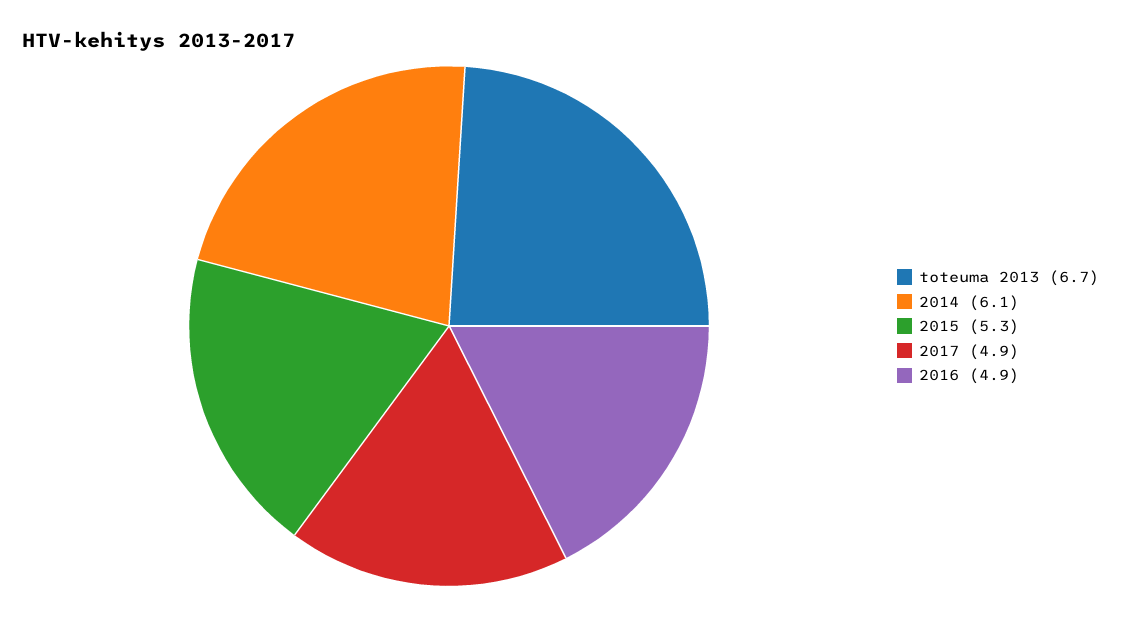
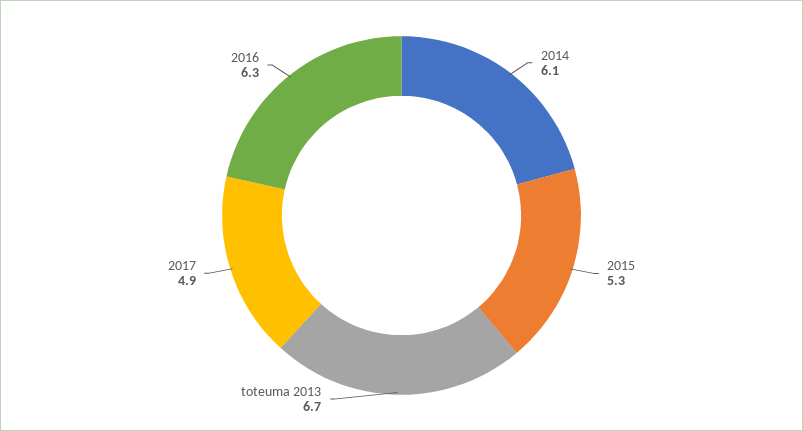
2016: 4.9 -> 6.3

